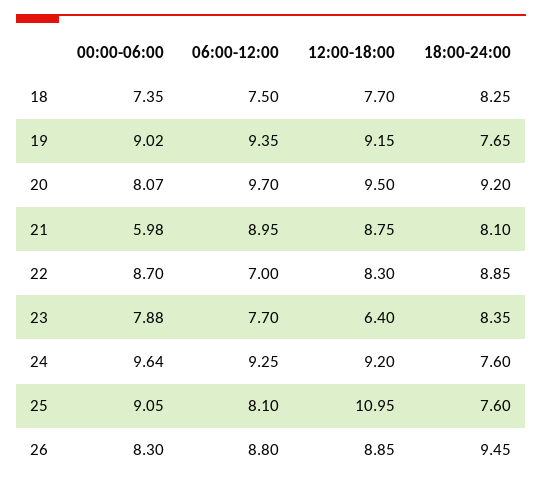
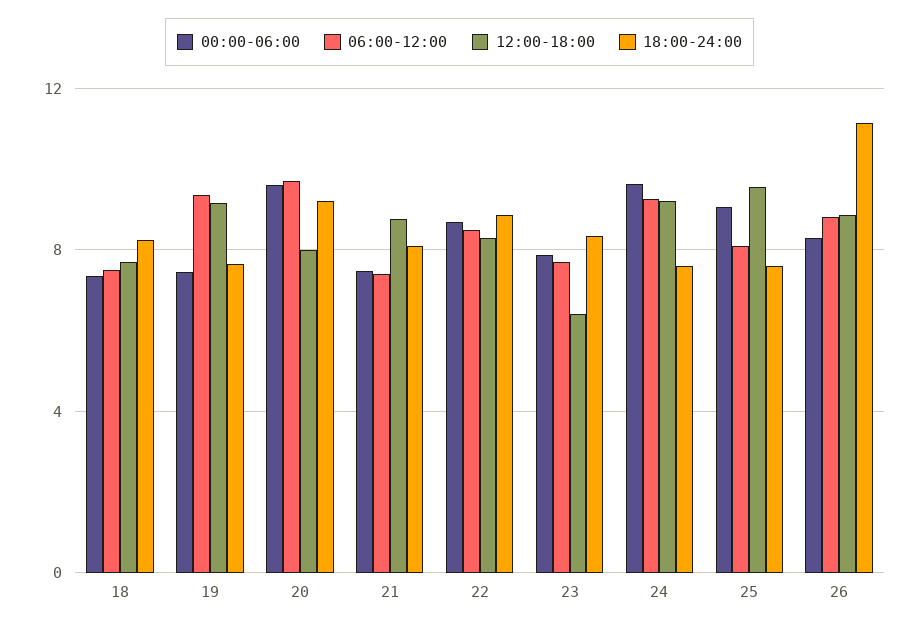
00:00-06:00, 19: 9.02 -> 7.5
00:00-06:00, 20: 8.07 -> 9.5
12:00-18:00, 20: 9.5 -> 8
00:00-06:00, 21: 5.98 -> 7.5
06:00-12:00, 21: 8.95 -> 7.5
06:00-12:00, 22: 7 -> 8.5
12:00-18:00, 25: 10.95 -> 9.5
18:00-24:00, 26: 9.45 -> 11

